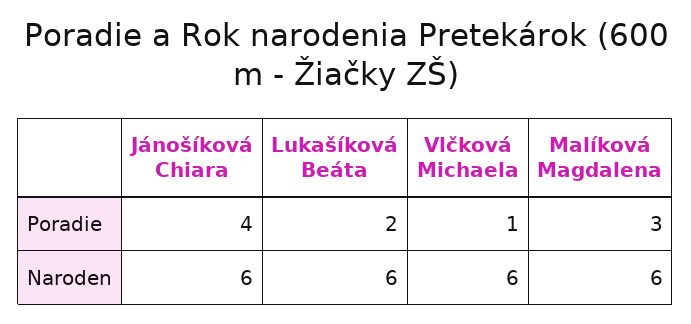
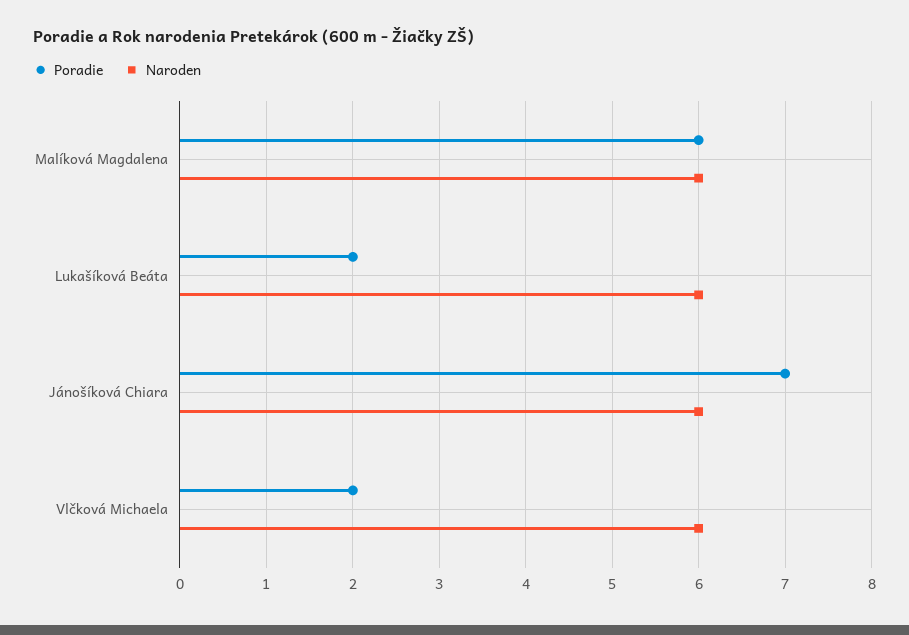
Poradie, Jánošíková Chiara: 4 -> 7
Poradie, Vlčková Michaela: 1 -> 2
Poradie, Malíková Magdalena: 3 -> 6

